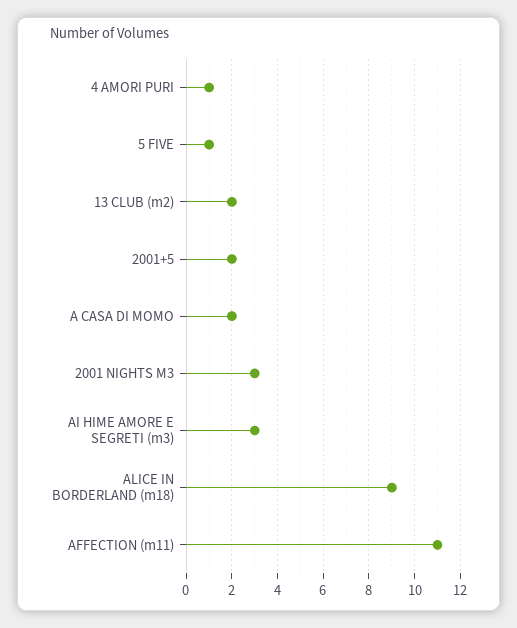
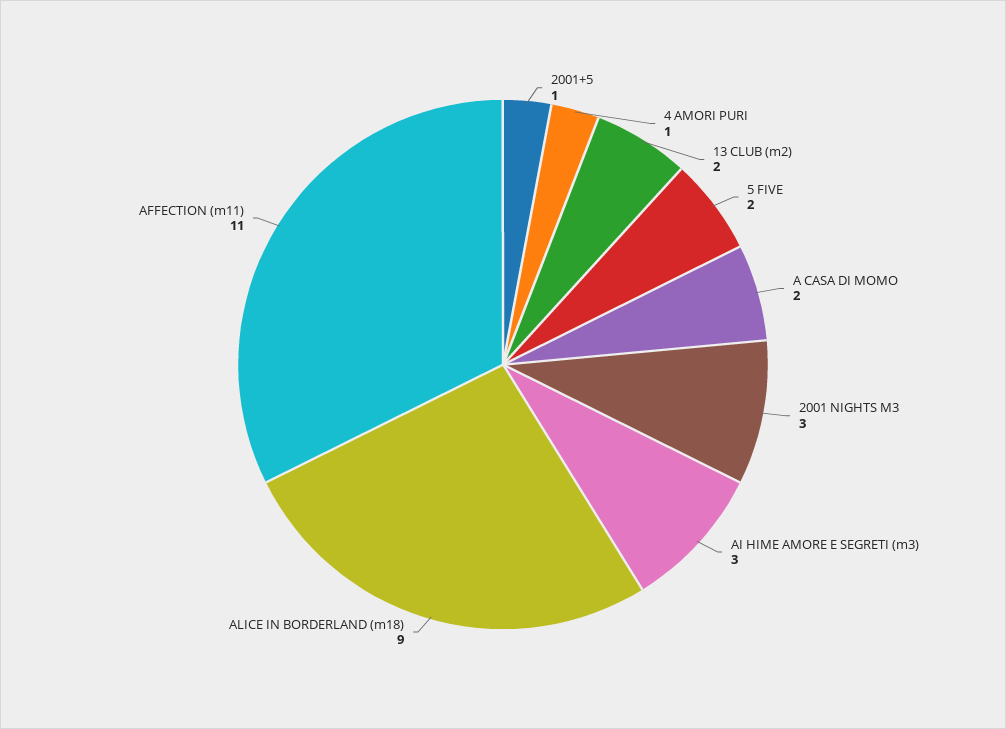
5 FIVE: 1 -> 2
2001+5: 2 -> 1

